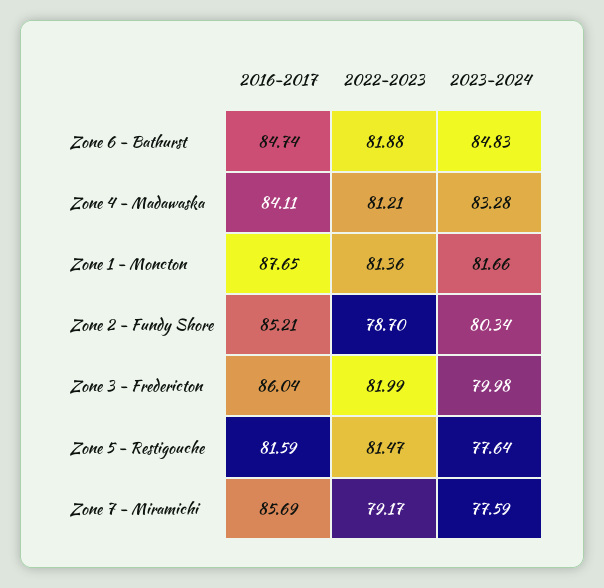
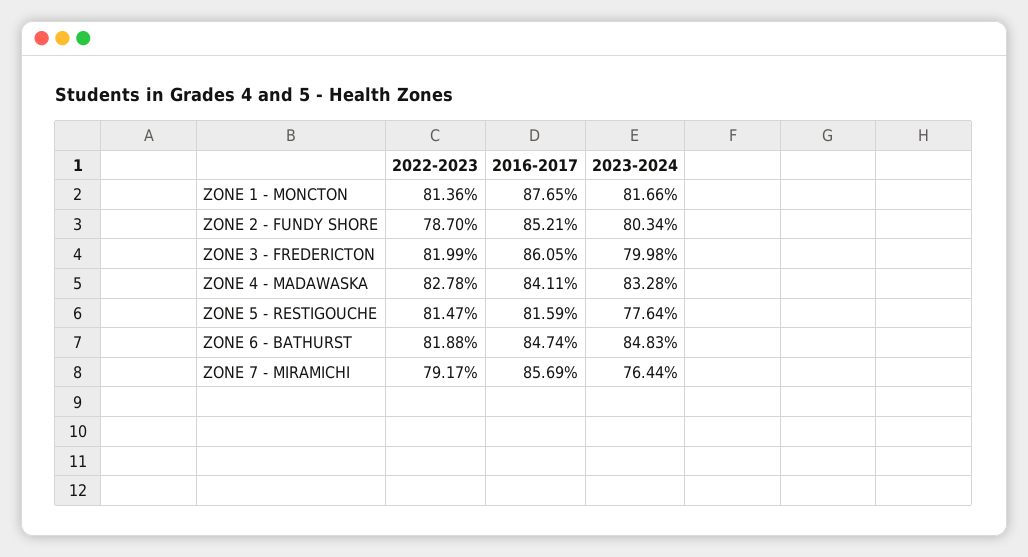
2022-2023, Zone 4 - Madawaska: 81.21 -> 82.78
2016-2017, Zone 3 - Fredericton: 86.04 -> 86.05
2023-2024, Zone 7 - Miramichi: 77.59 -> 76.44

